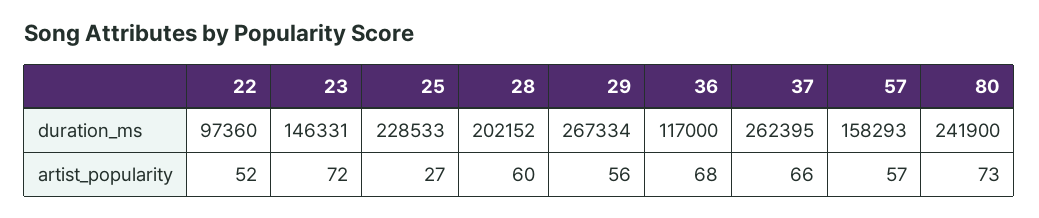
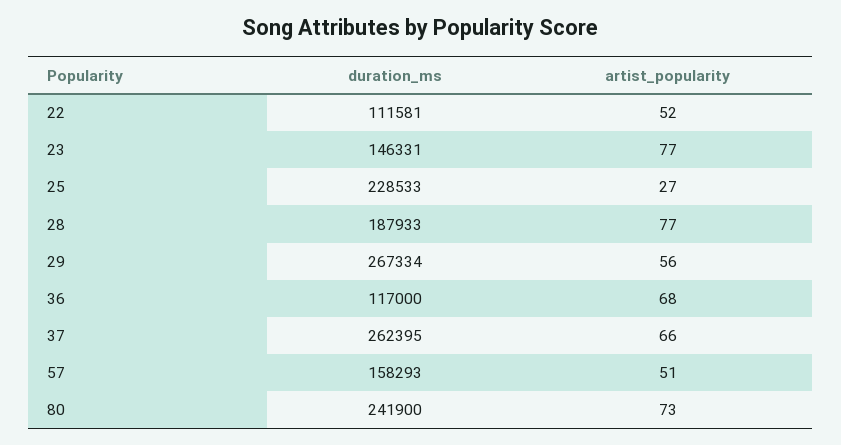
22, duration_ms: 97360 -> 111581
28, duration_ms: 202152 -> 187933
23, artist_popularity: 72 -> 77
28, artist_popularity: 60 -> 77
57, artist_popularity: 57 -> 51

